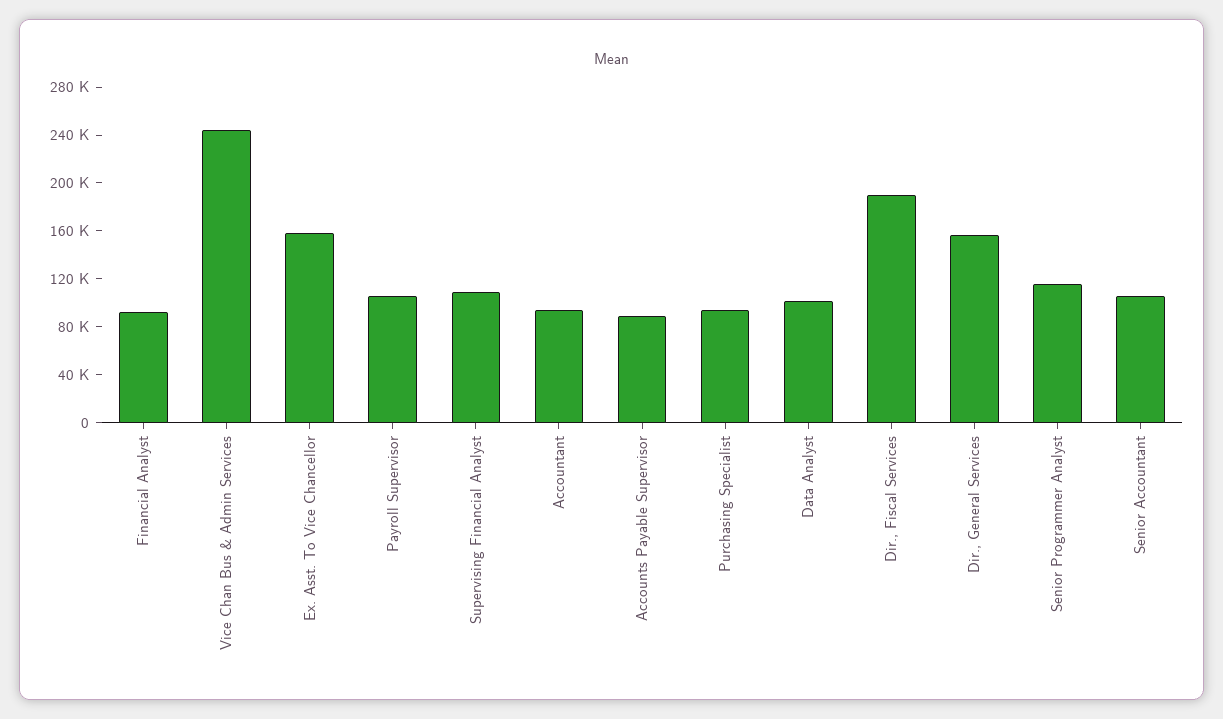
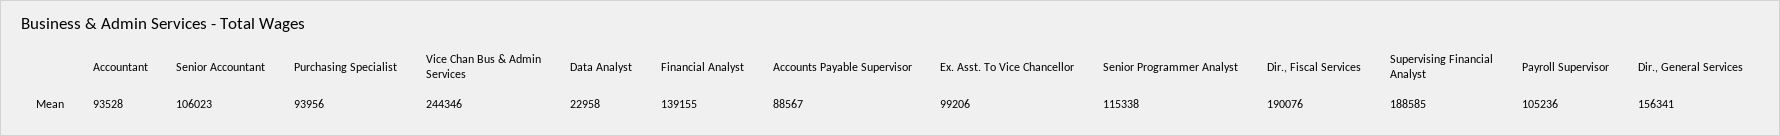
Financial Analyst: 90000 -> 139155
Ex. Asst. To Vice Chancellor: 160000 -> 99206
Supervising Financial Analyst: 110000 -> 188585
Data Analyst: 100000 -> 22958

